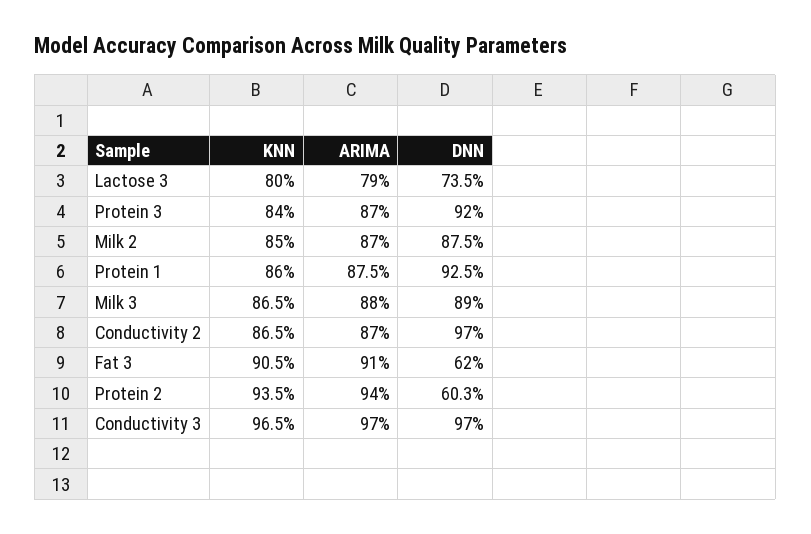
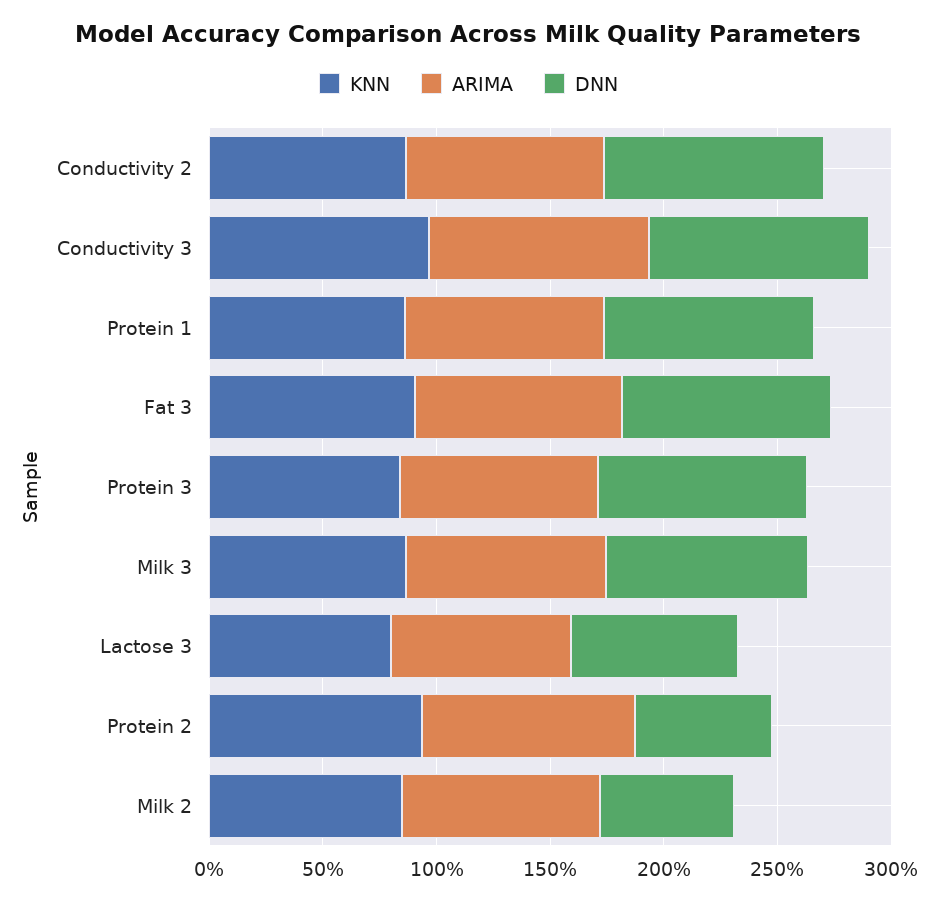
DNN, Milk 2: 87.5 -> 60
DNN, Fat 3: 62 -> 90

